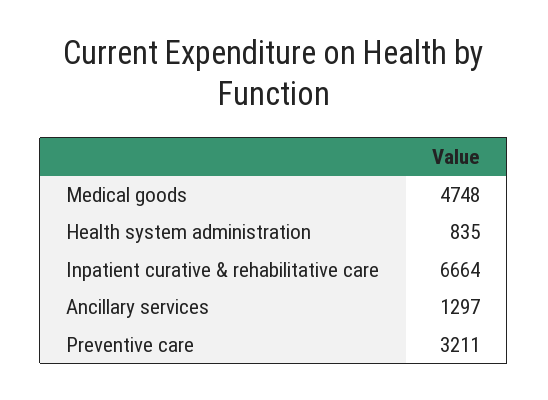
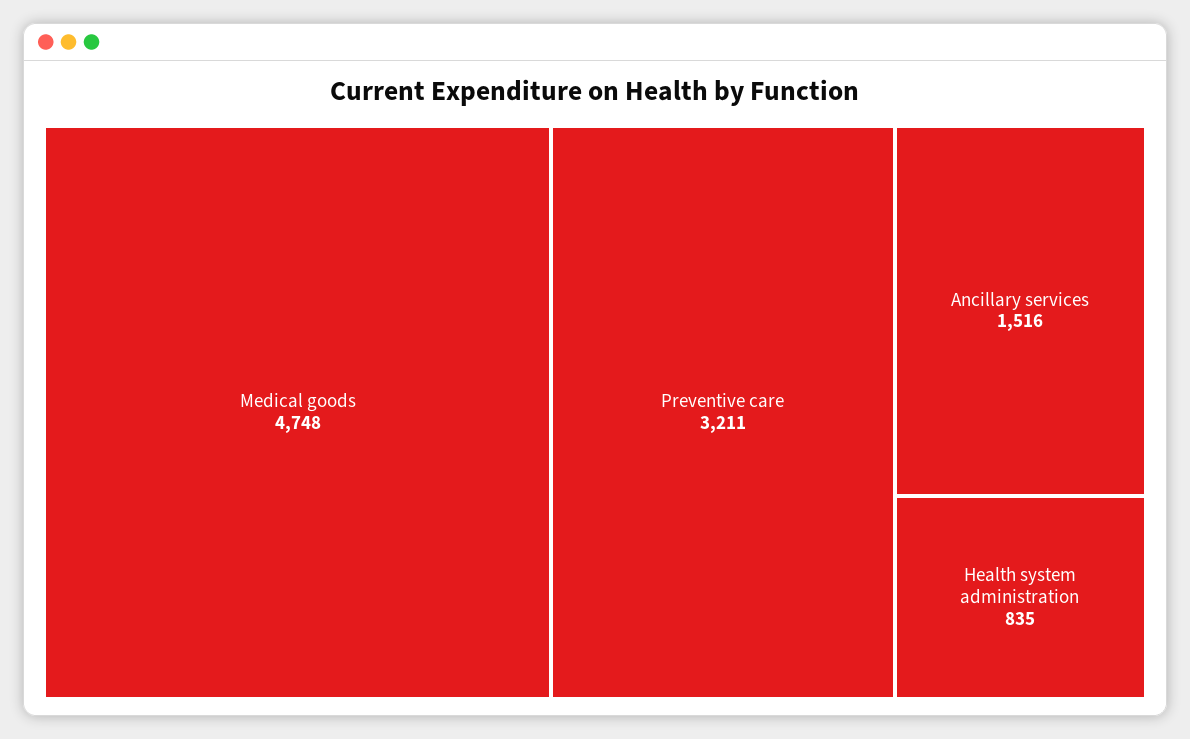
Inpatient curative & rehabilitative care: 6664 -> none
Ancillary services: 1297 -> 1516

